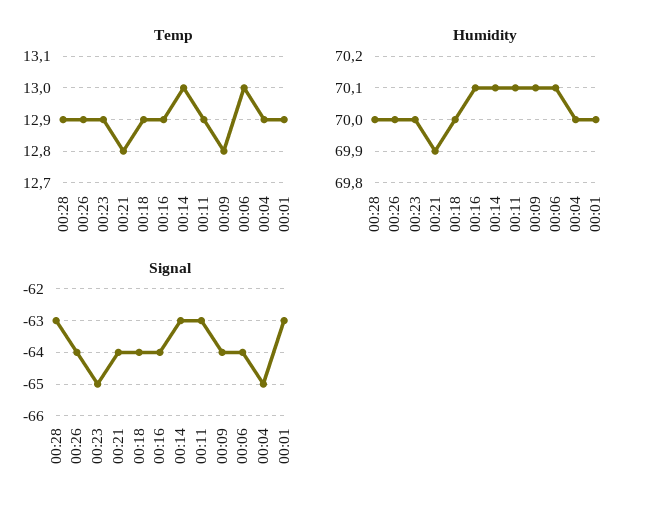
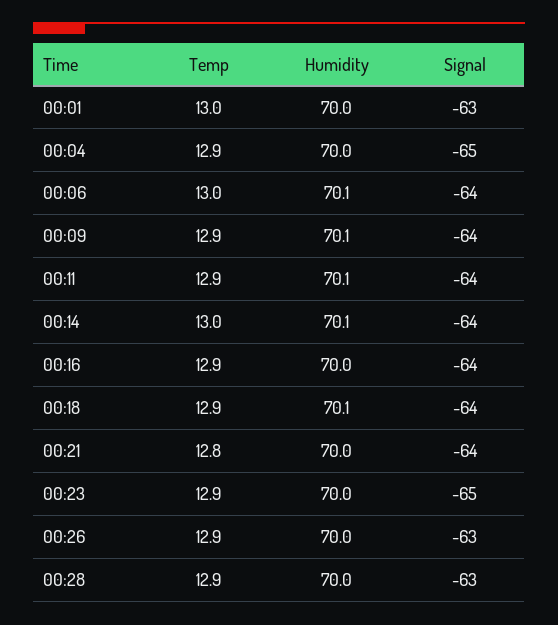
Temp, 00:09: 12.8 -> 12.9
Temp, 00:01: 12.9 -> 13
Humidity, 00:21: 69.9 -> 70
Humidity, 00:18: 70 -> 70.1
Humidity, 00:16: 70.1 -> 70
Signal, 00:26: -64 -> -63
Signal, 00:14: -63 -> -64
Signal, 00:11: -63 -> -64

